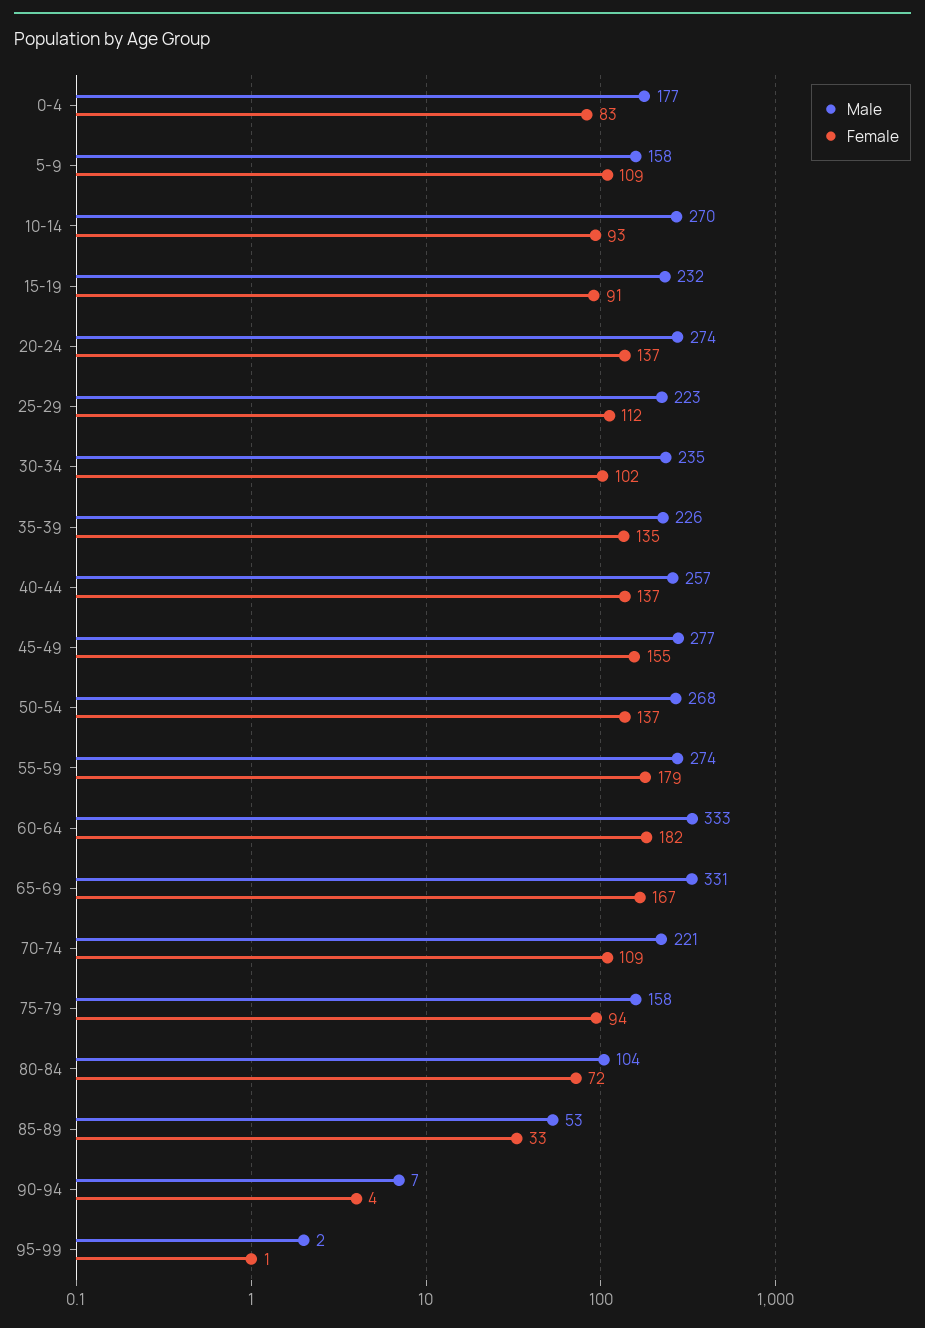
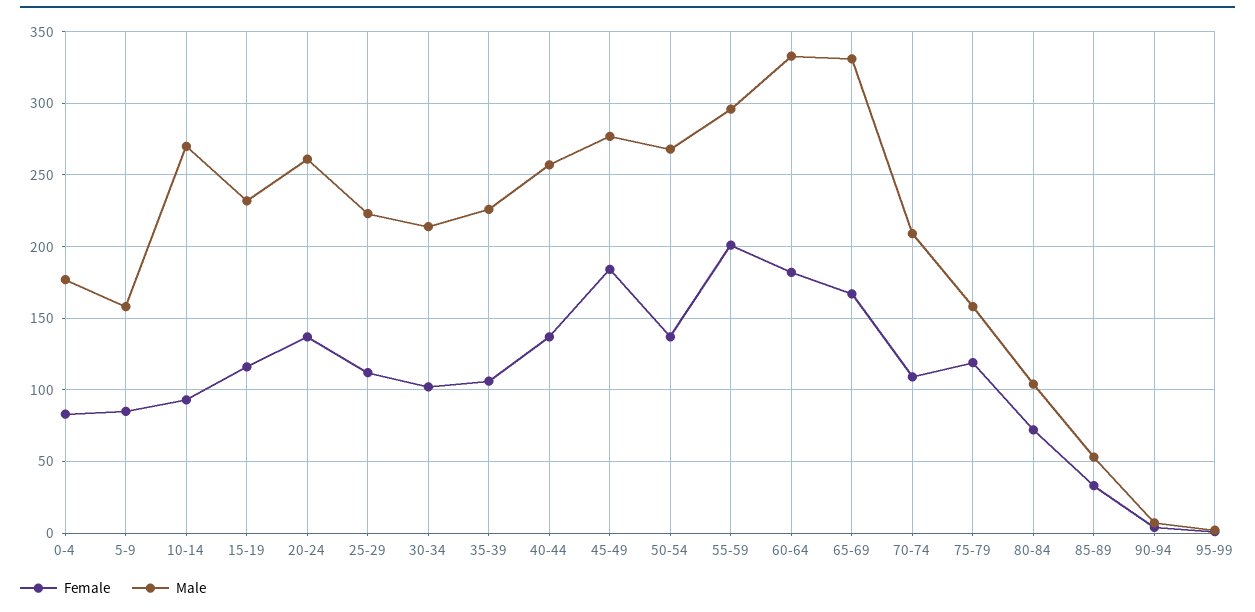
Female, 5-9: 109 -> 85
Female, 15-19: 91 -> 115
Male, 20-24: 274 -> 260
Male, 30-34: 235 -> 215
Female, 35-39: 135 -> 105
Female, 45-49: 155 -> 185
Male, 55-59: 274 -> 295
Female, 55-59: 179 -> 200
Male, 70-74: 221 -> 210
Female, 75-79: 94 -> 120

